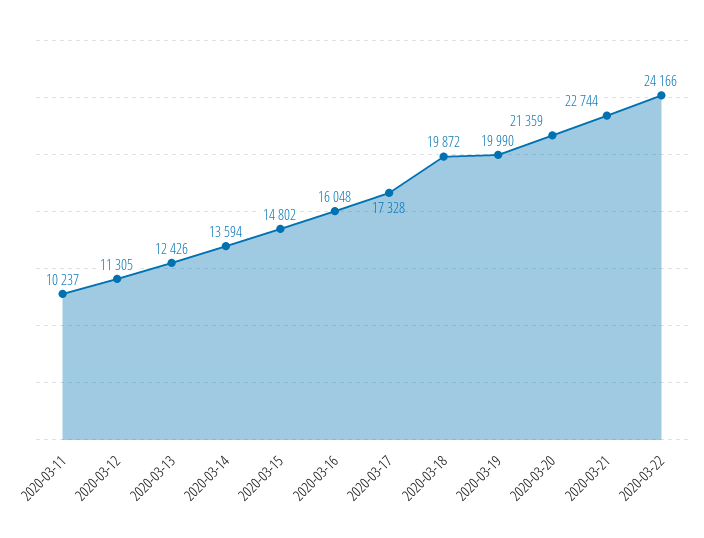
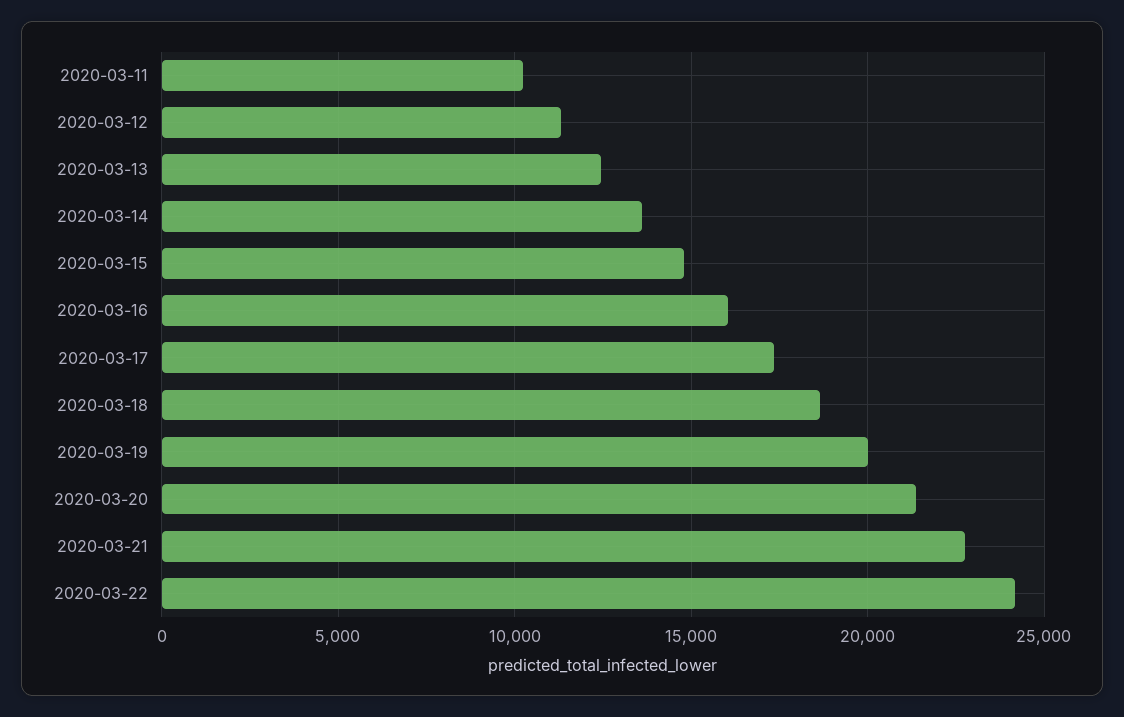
2020-03-18: 19872 -> 18500

